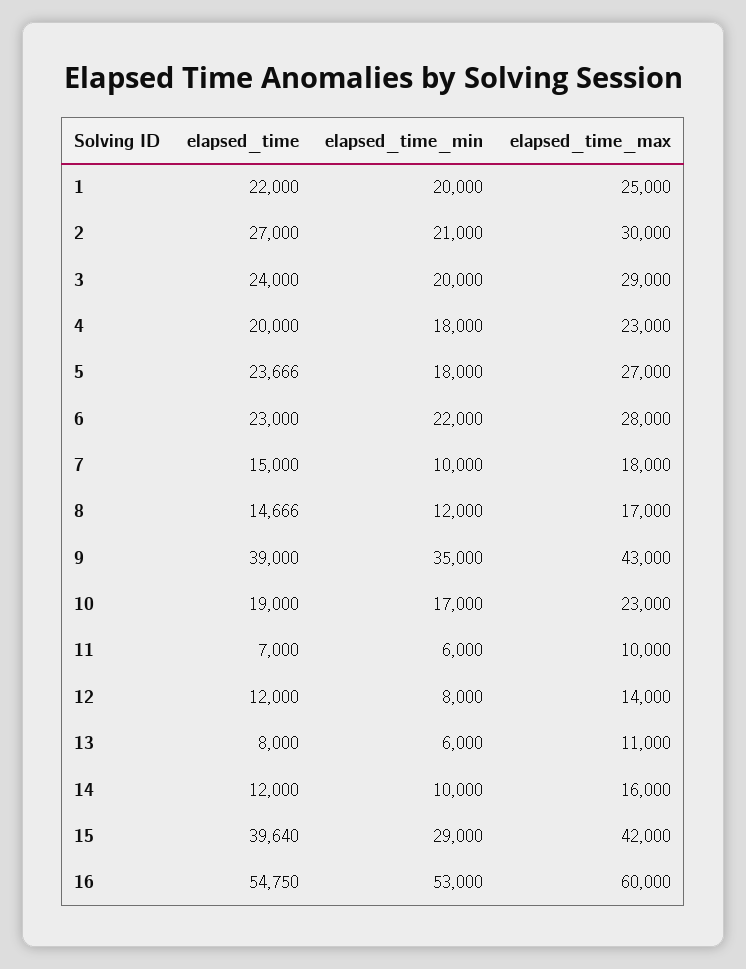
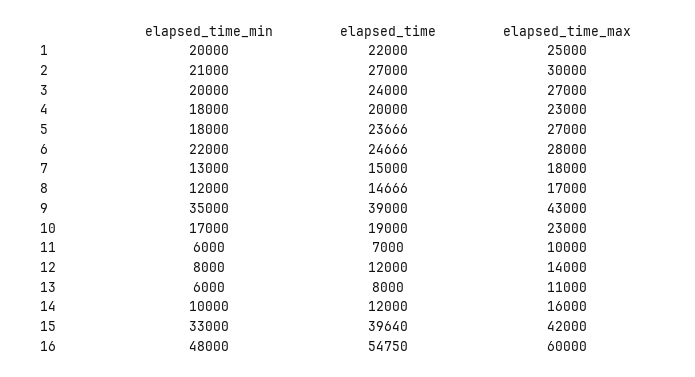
elapsed_time_max, 3: 29000 -> 27000
elapsed_time, 6: 23000 -> 24666
elapsed_time_min, 7: 10000 -> 13000
elapsed_time_min, 15: 29000 -> 33000
elapsed_time_min, 16: 53000 -> 48000

